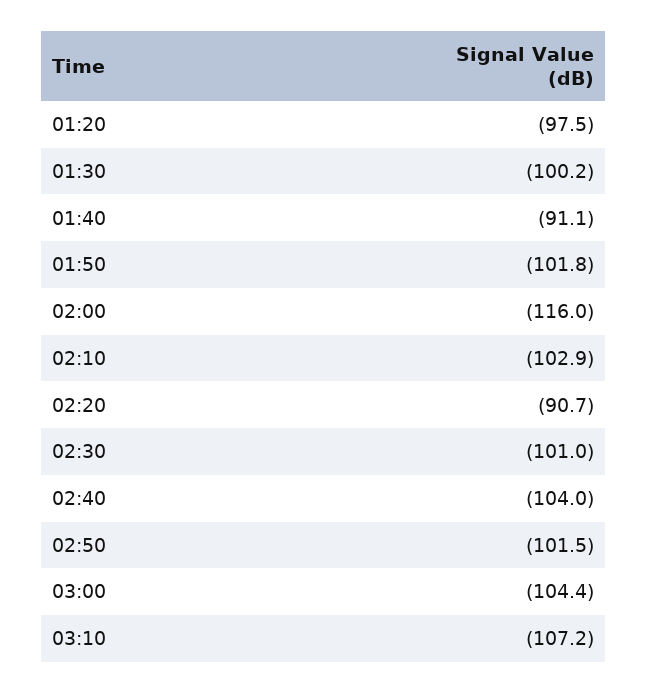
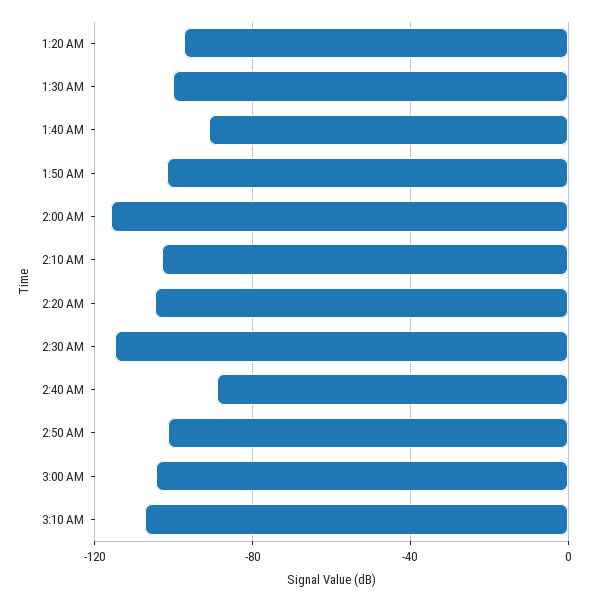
02:20: -90.7 -> -105
02:30: -101 -> -115
02:40: -104 -> -90

